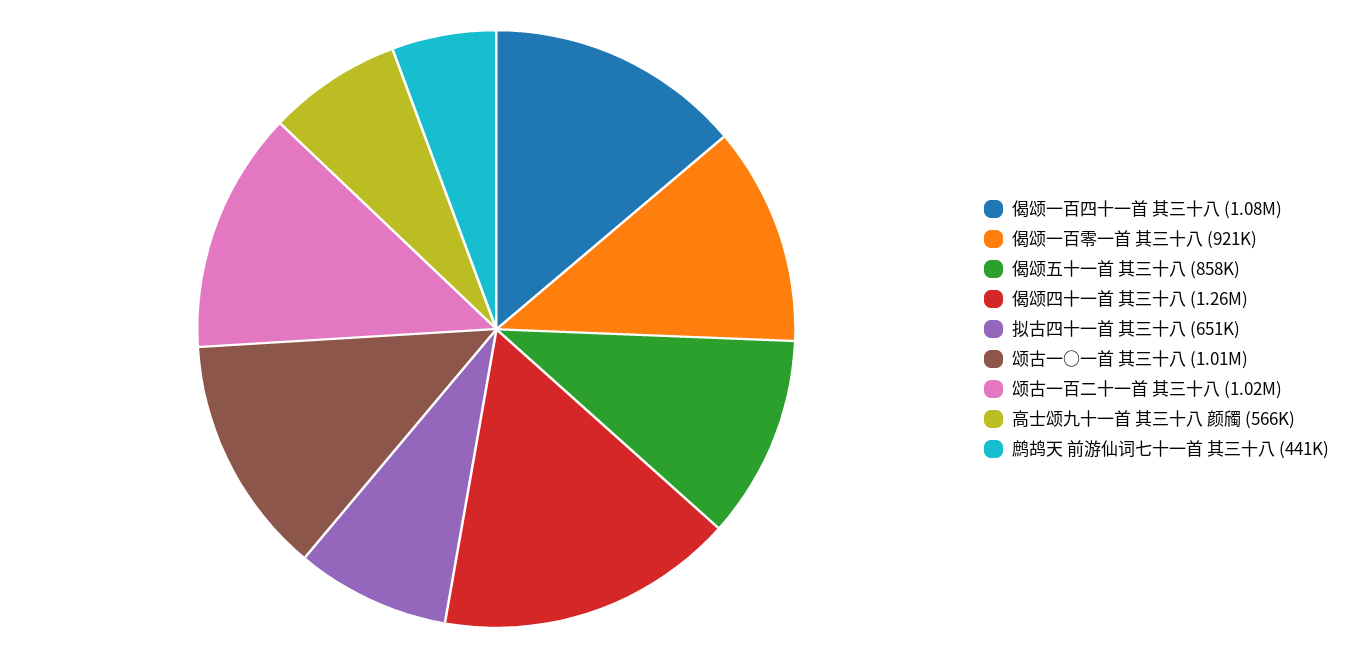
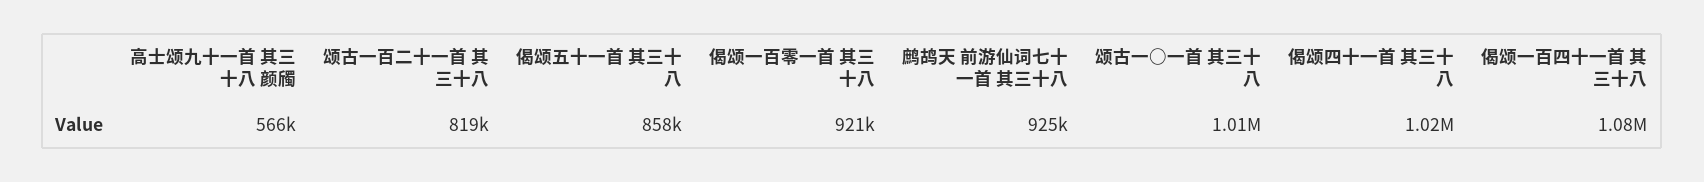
偈颂四十一首 其三十八: 1260000 -> 1020000
拟古四十一首 其三十八: 651000 -> none
颂古一百二十一首 其三十八: 1020000 -> 819000
鹧鸪天 前游仙词七十一首 其三十八: 441000 -> 925000

